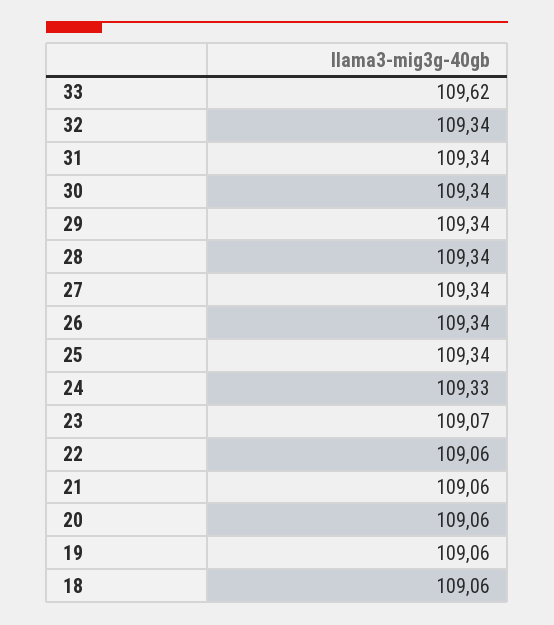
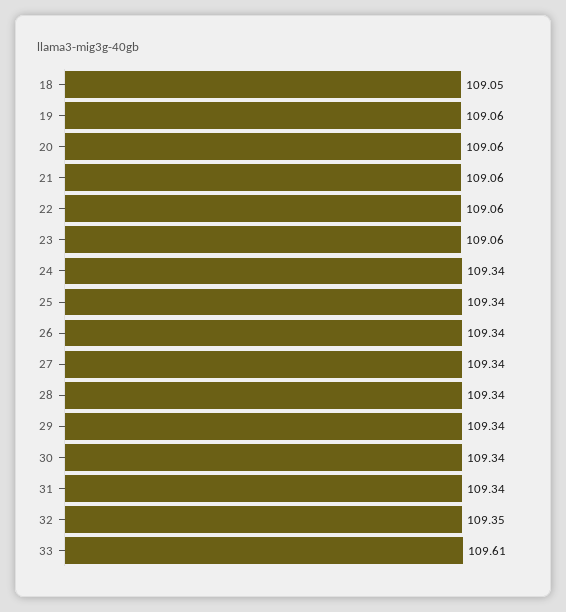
33: 109.62 -> 109.61
32: 109.34 -> 109.35
24: 109.33 -> 109.34
23: 109.07 -> 109.06
18: 109.06 -> 109.05

